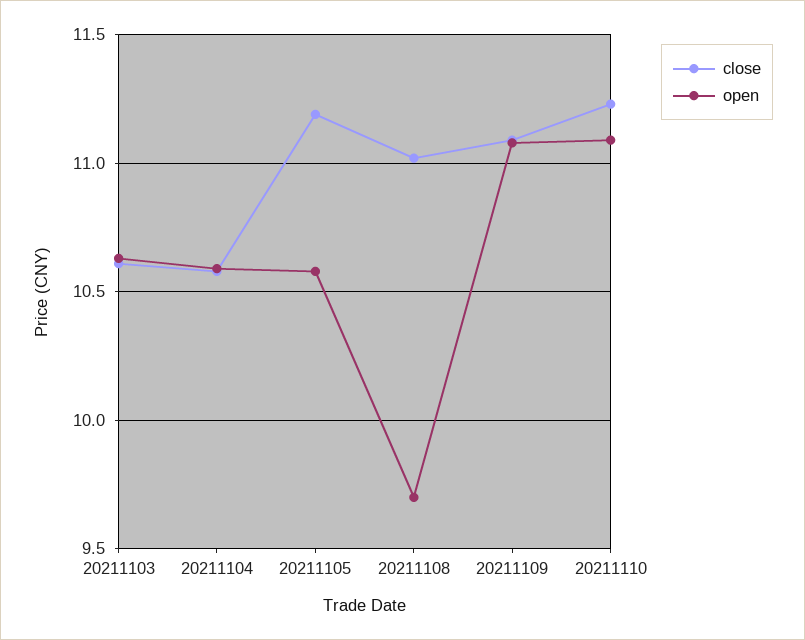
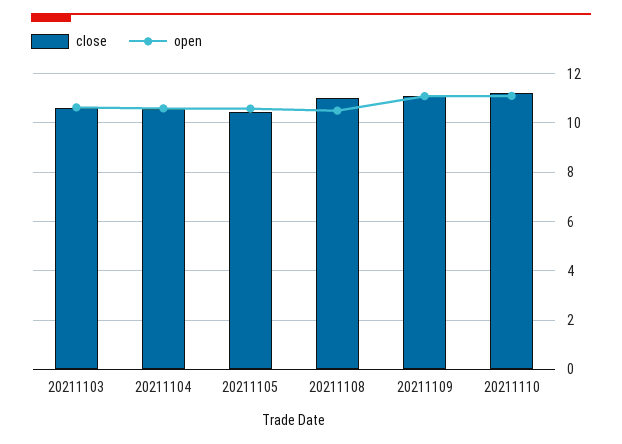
close, 20211105: 11.2 -> 10.5
open, 20211108: 9.7 -> 10.5

